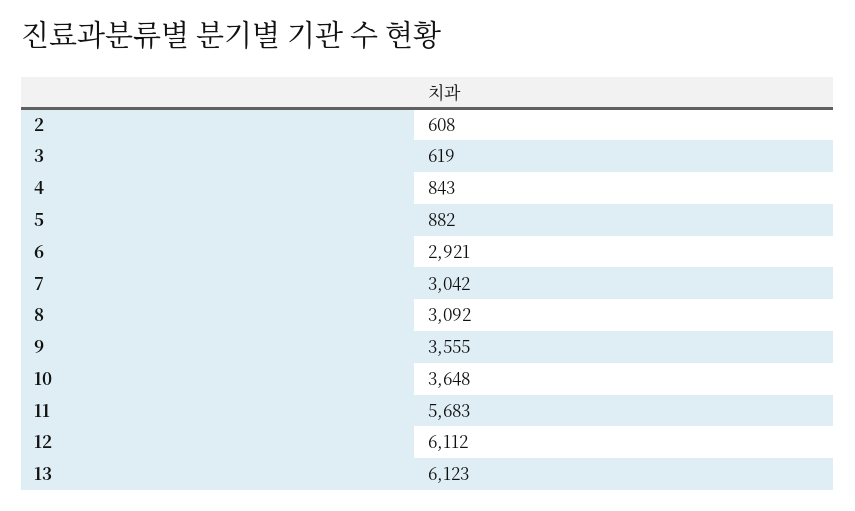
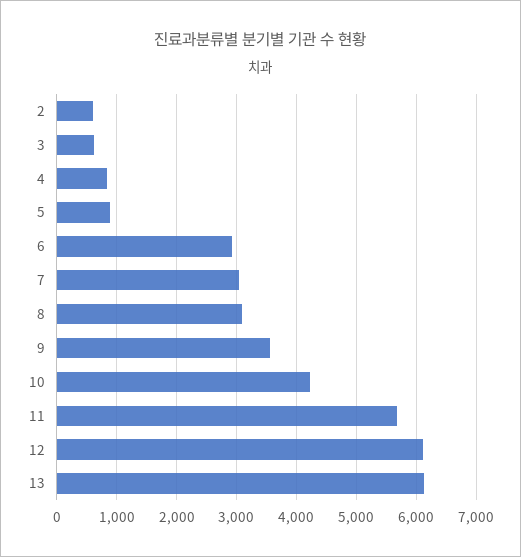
10: 3648 -> 4200

